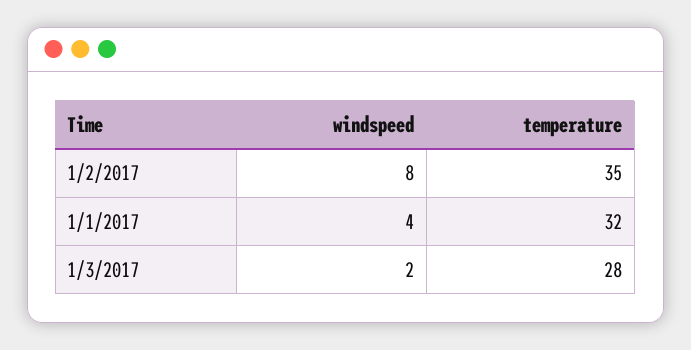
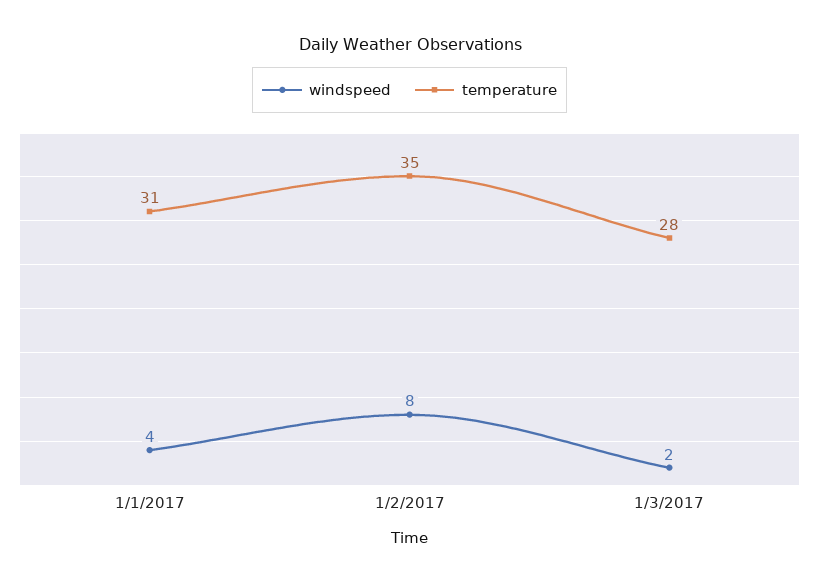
temperature, 1/1/2017: 32 -> 31

